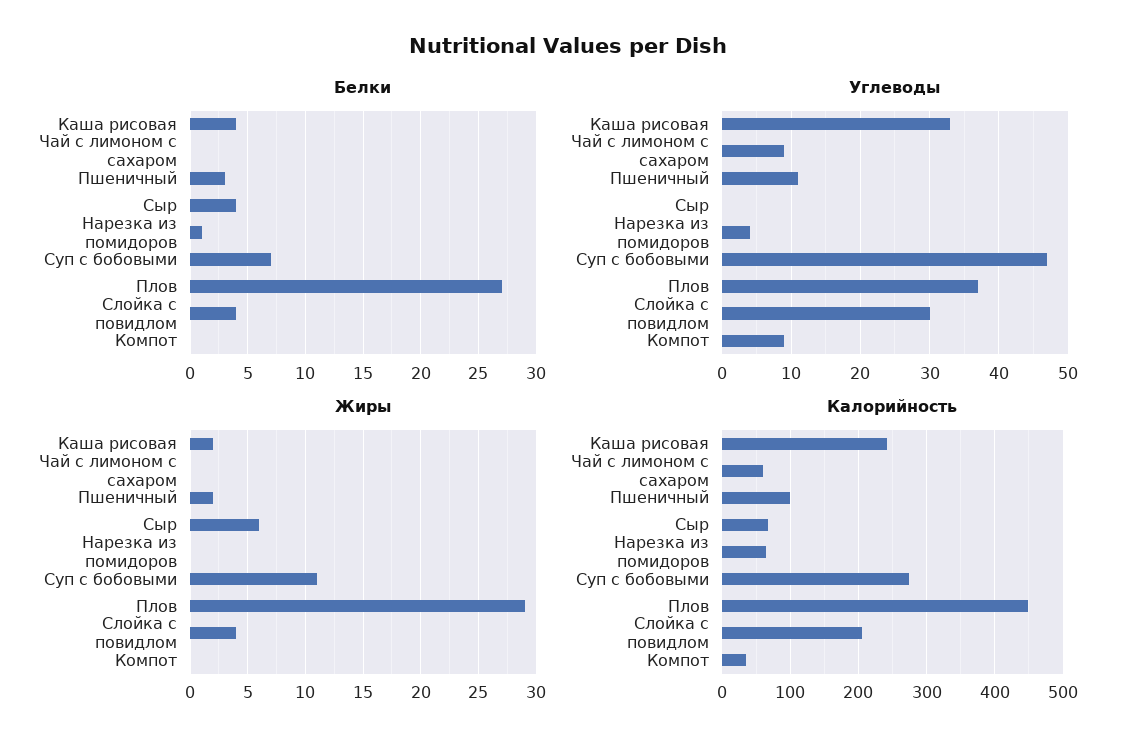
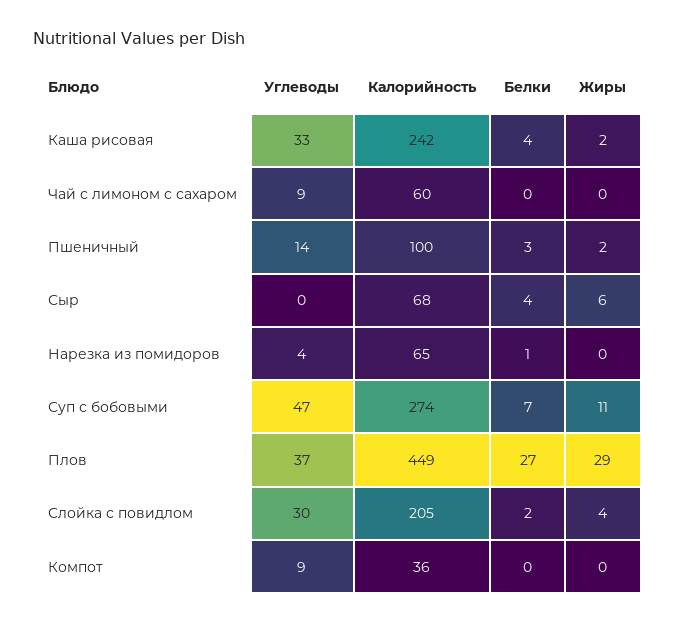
Белки, Слойка с повидлом: 4 -> 2
Углеводы, Пшеничный: 11 -> 14

